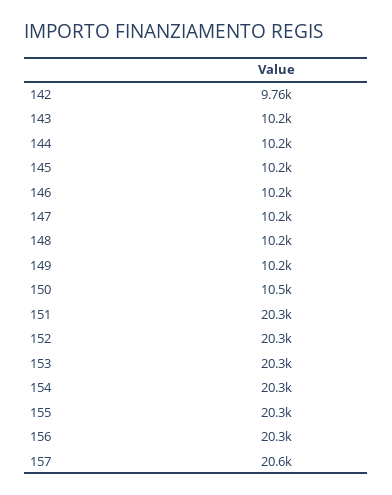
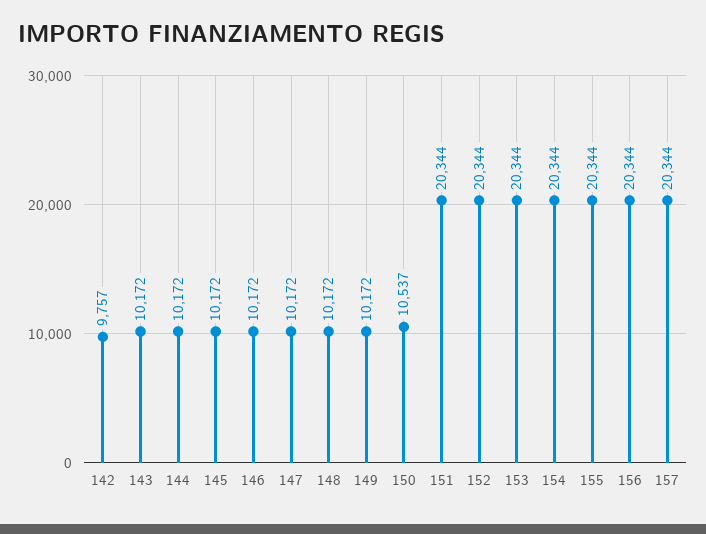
157: 20600 -> 20344

